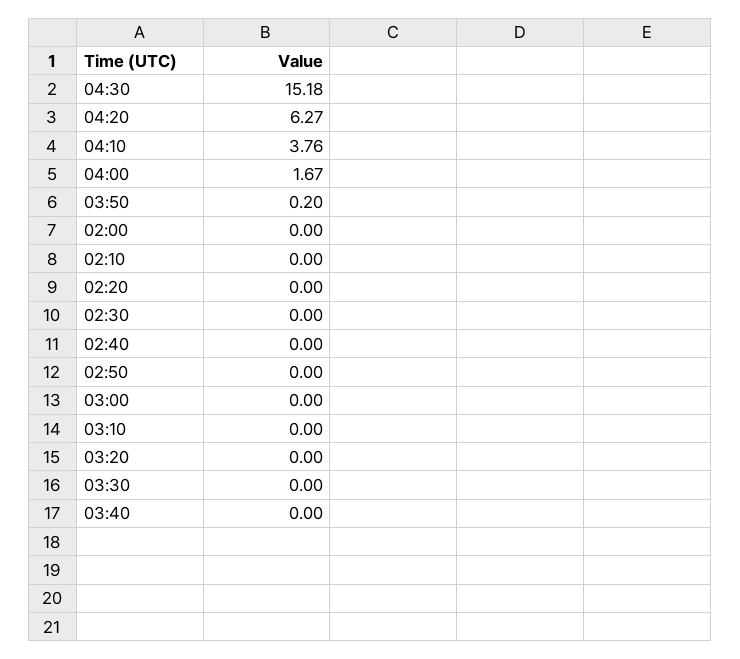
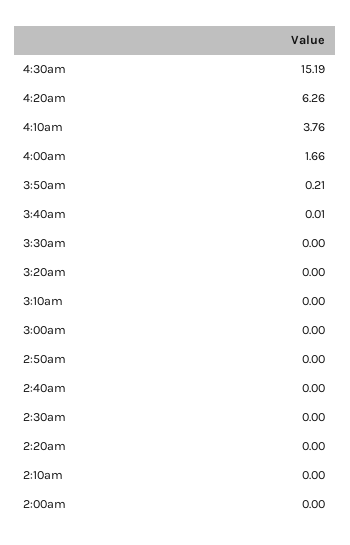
04:30: 15.18 -> 15.19
04:20: 6.27 -> 6.26
04:00: 1.67 -> 1.66
03:50: 0.2 -> 0.21
03:40: 0 -> 0.01

